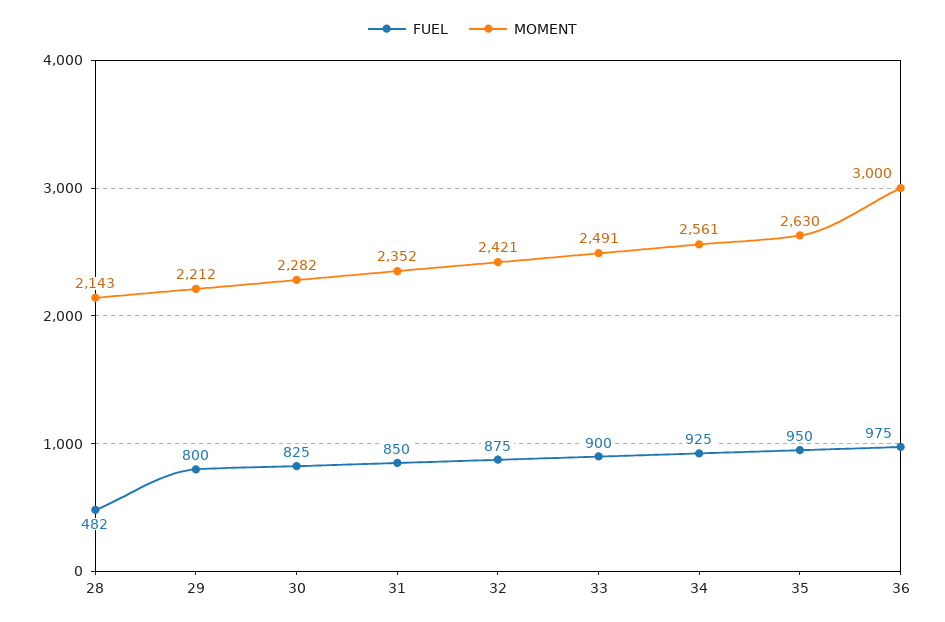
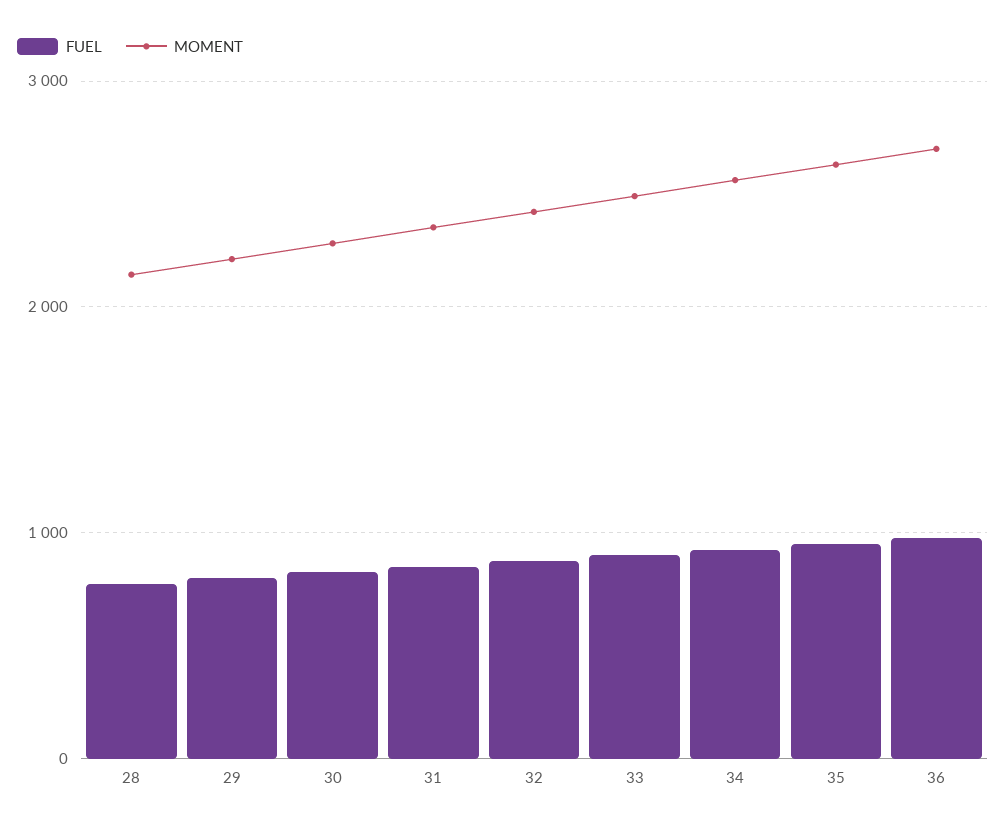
FUEL, 28: 482 -> 800
MOMENT, 36: 3000 -> 2700

